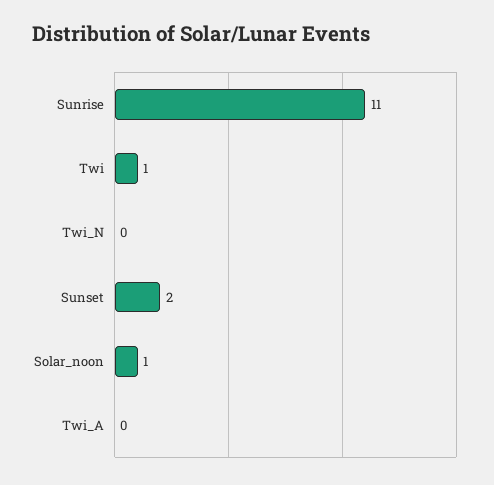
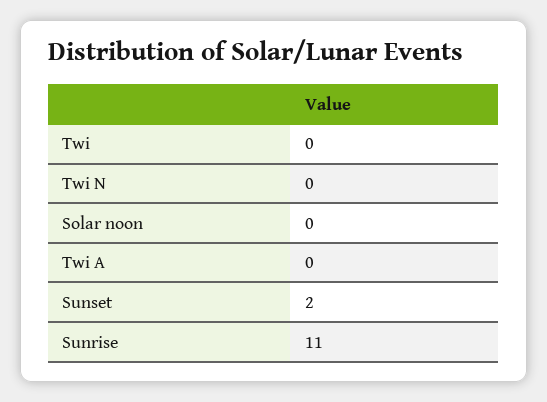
Twi: 1 -> 0
Solar_noon: 1 -> 0

